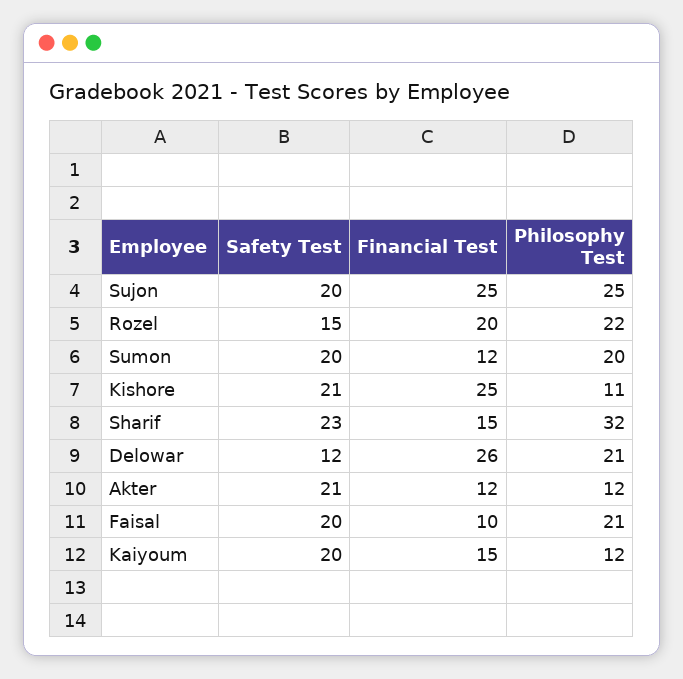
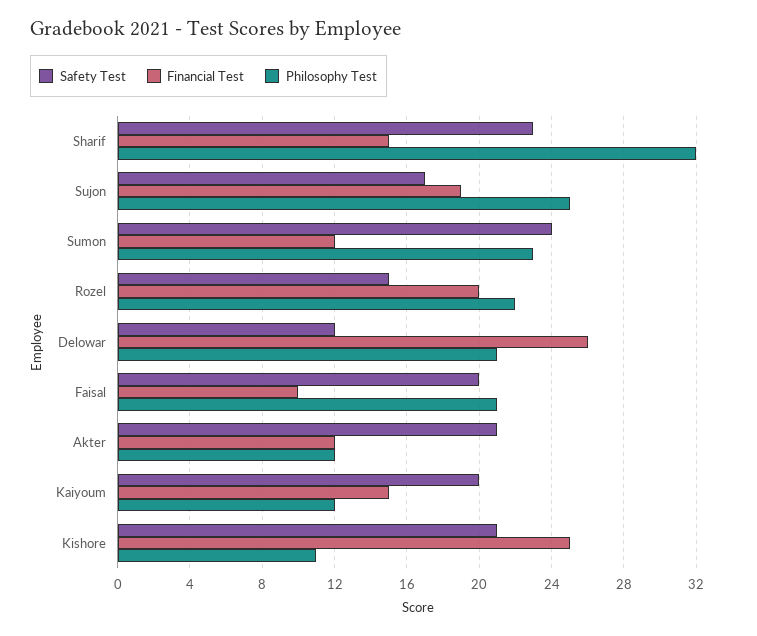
Safety Test, Sujon: 20 -> 17
Financial Test, Sujon: 25 -> 19
Safety Test, Sumon: 20 -> 24
Philosophy Test, Sumon: 20 -> 23

